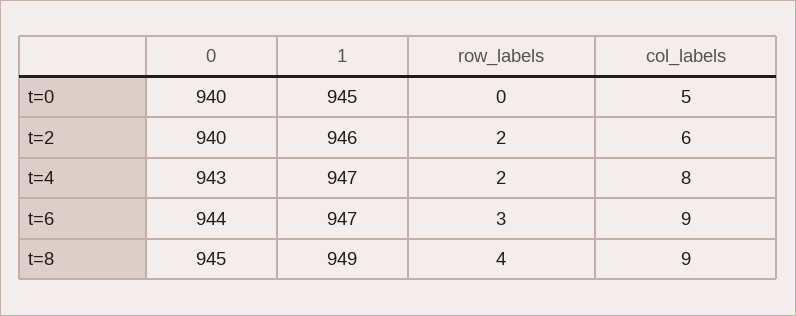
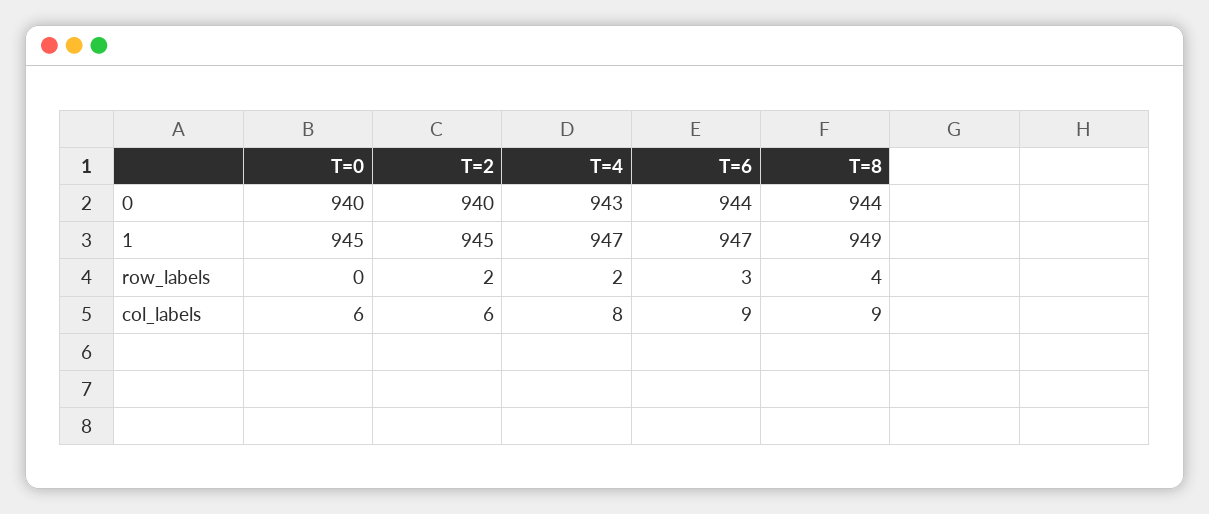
col_labels, t=0: 5 -> 6
1, t=2: 946 -> 945
0, t=8: 945 -> 944

